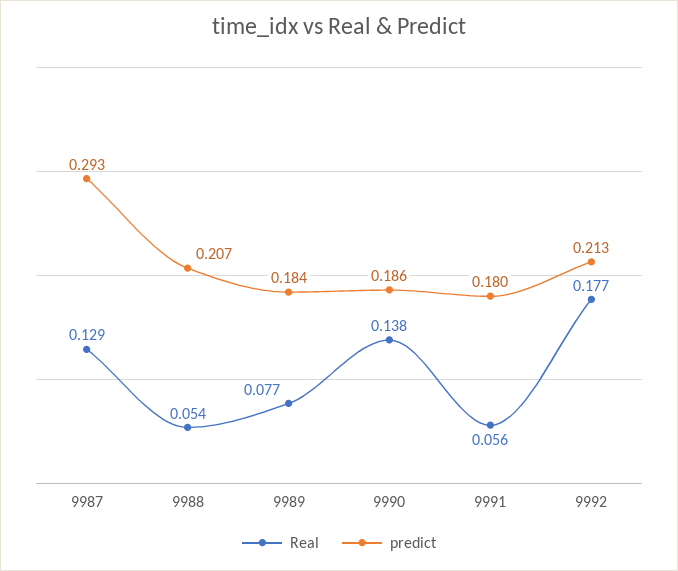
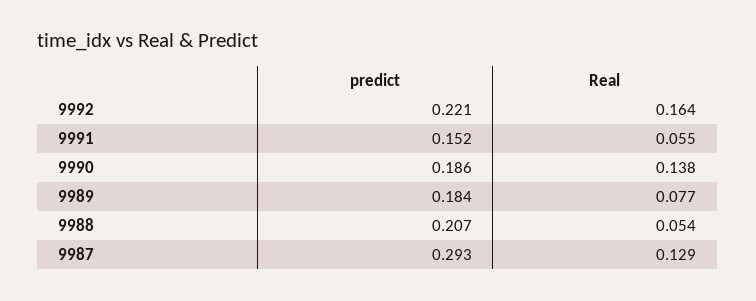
Real, 9991: 0.056 -> 0.055
predict, 9991: 0.18 -> 0.152
Real, 9992: 0.177 -> 0.164
predict, 9992: 0.213 -> 0.221

